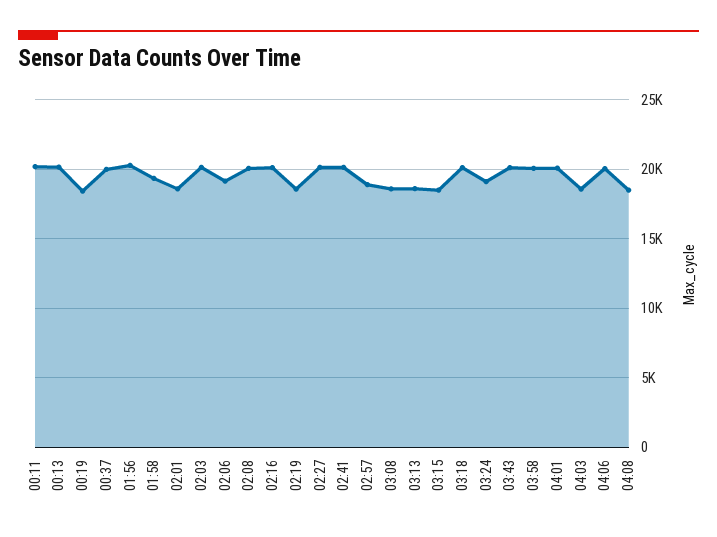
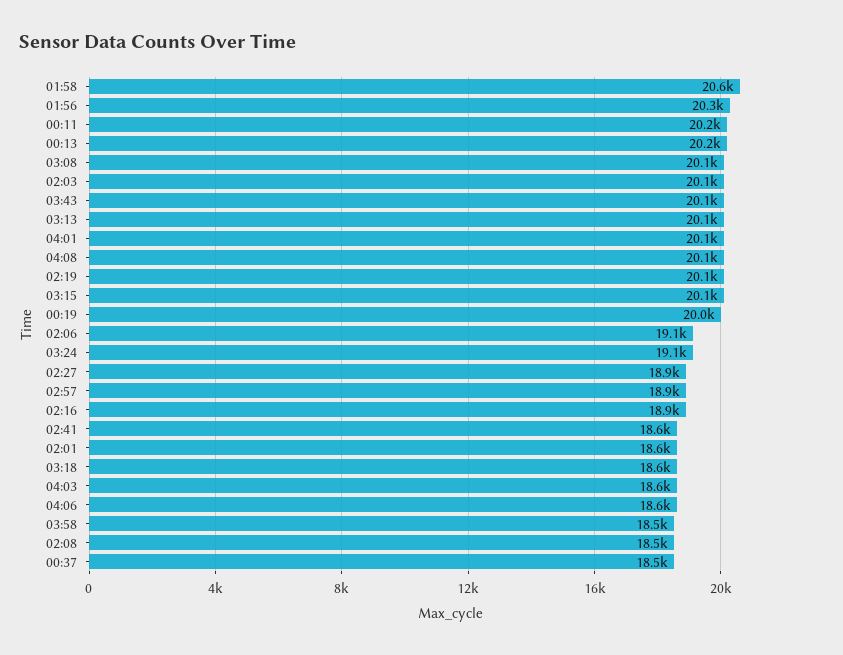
00:19: 18500 -> 20000
00:37: 20000 -> 18500
01:58: 19500 -> 20600
02:08: 20000 -> 18500
02:16: 20000 -> 18900
02:19: 18500 -> 20100
02:27: 20000 -> 18900
02:41: 20000 -> 18600
03:08: 18500 -> 20100
03:13: 18500 -> 20100
03:15: 18500 -> 20100
03:18: 20000 -> 18600
03:58: 20000 -> 18500
04:06: 20000 -> 18600
04:08: 18500 -> 20100

